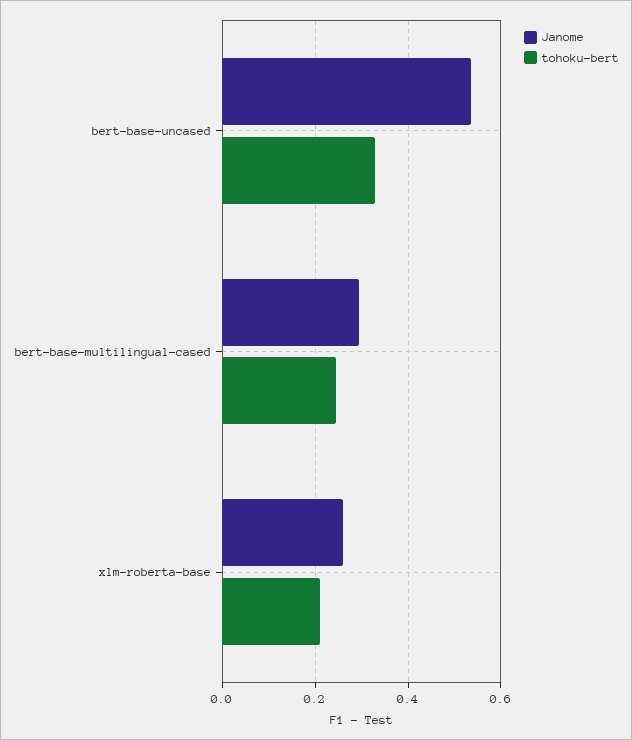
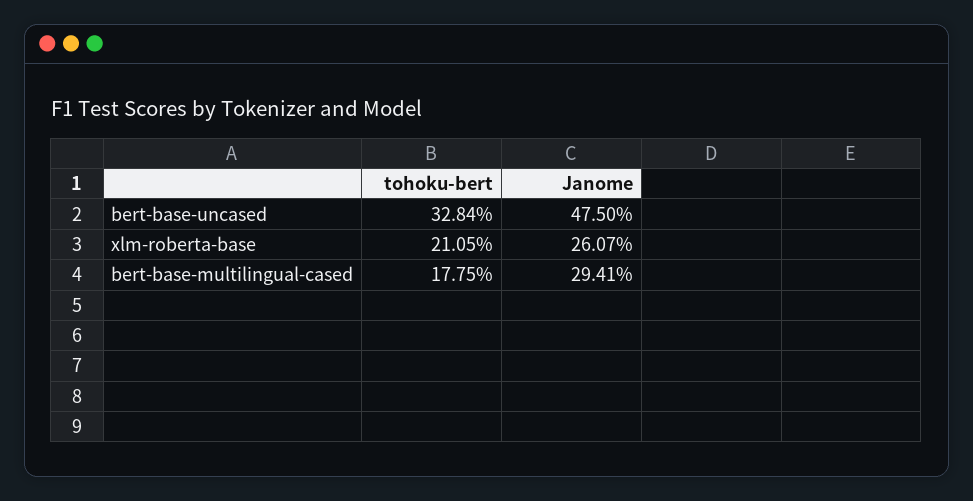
Janome, bert-base-uncased: 0.54 -> 0.475
tohoku-bert, bert-base-multilingual-cased: 0.24 -> 0.1775

